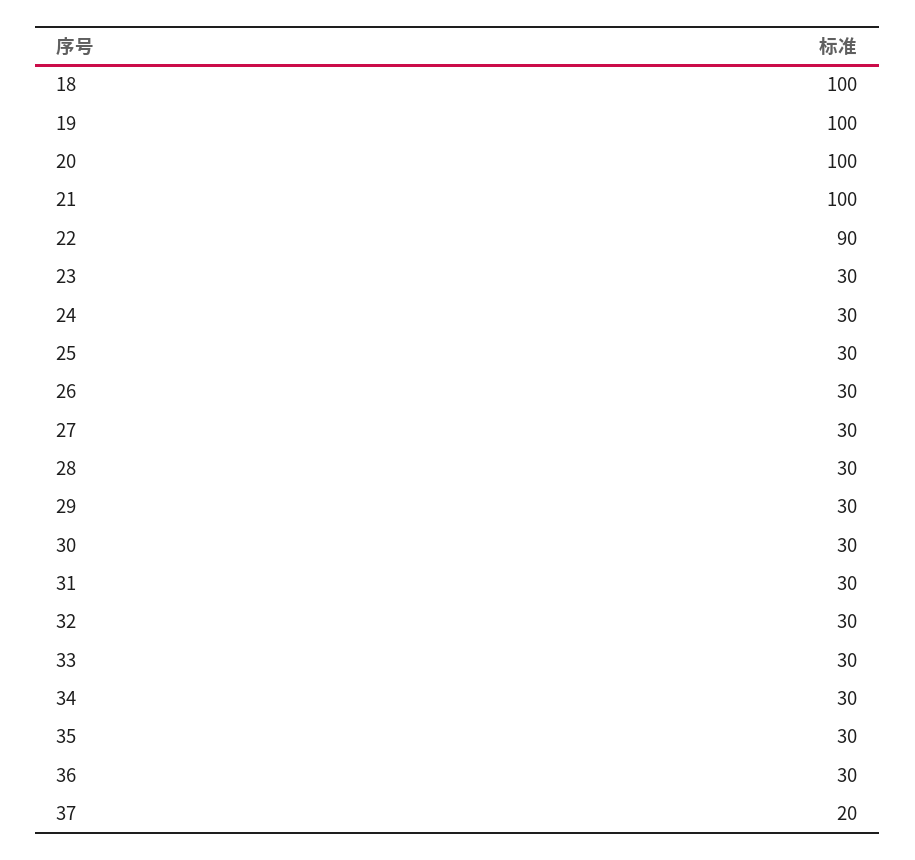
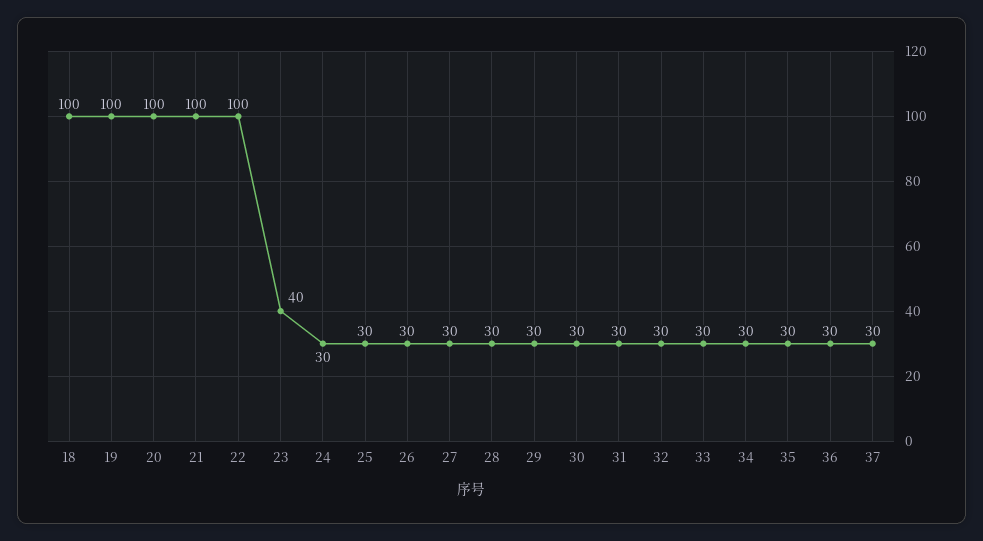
22: 90 -> 100
23: 30 -> 40
37: 20 -> 30

